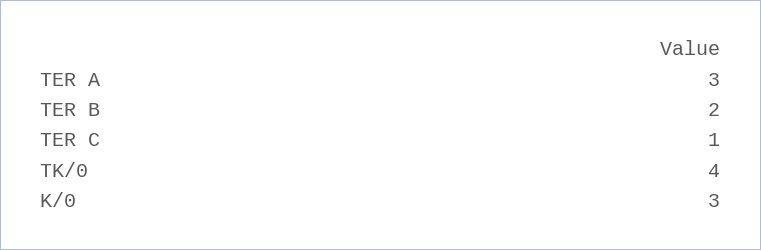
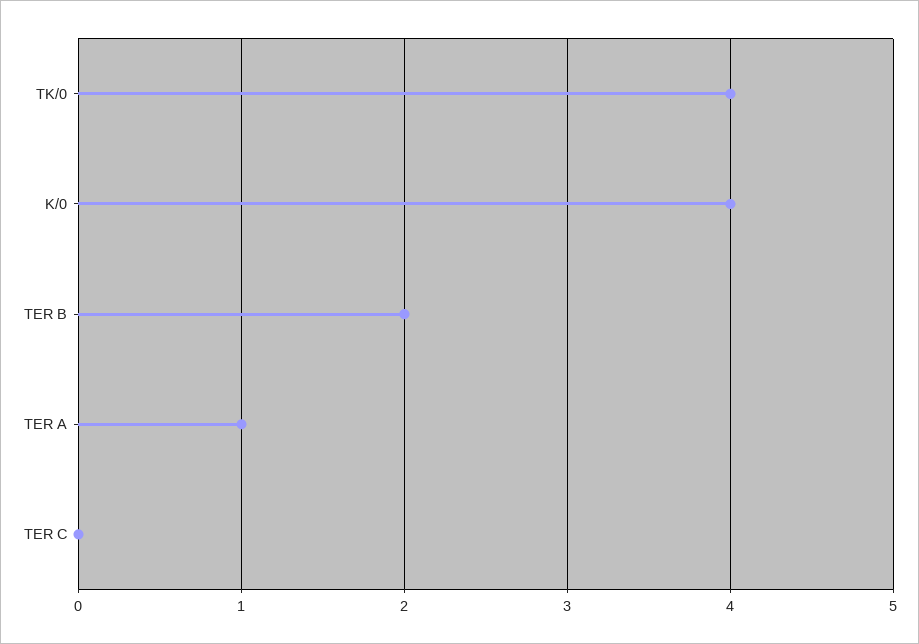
TER A: 3 -> 1
TER C: 1 -> 0
K/0: 3 -> 4

